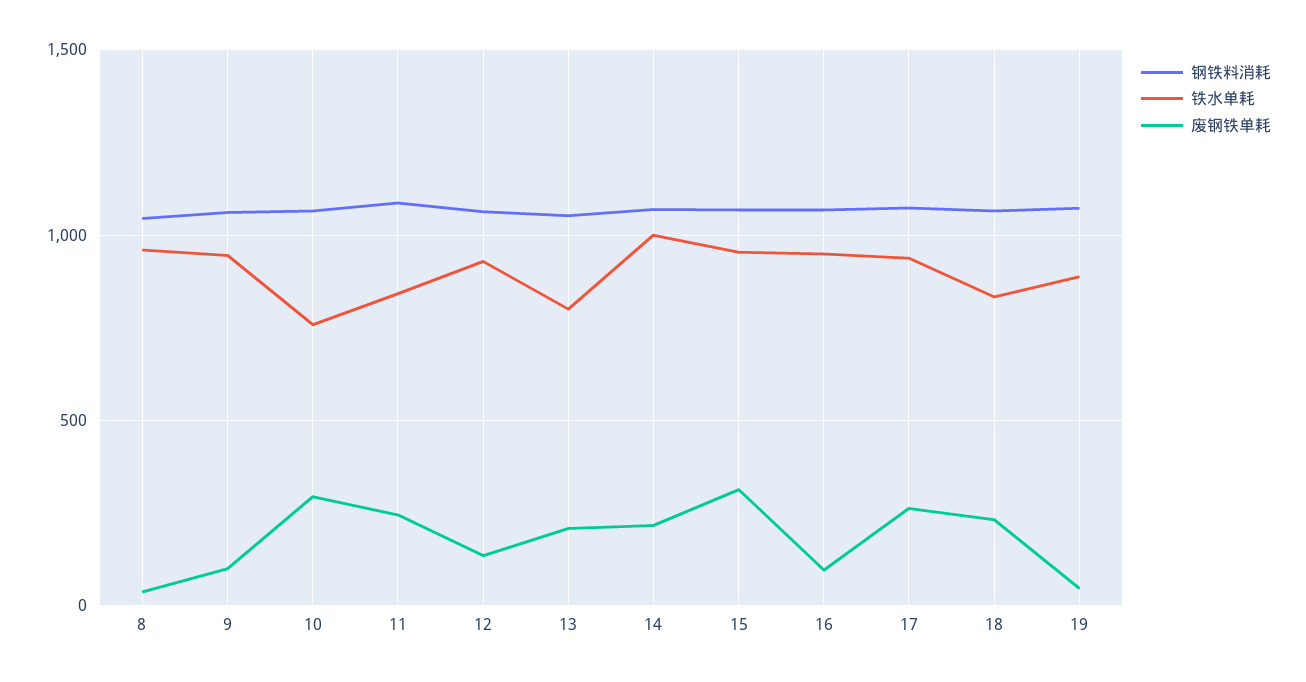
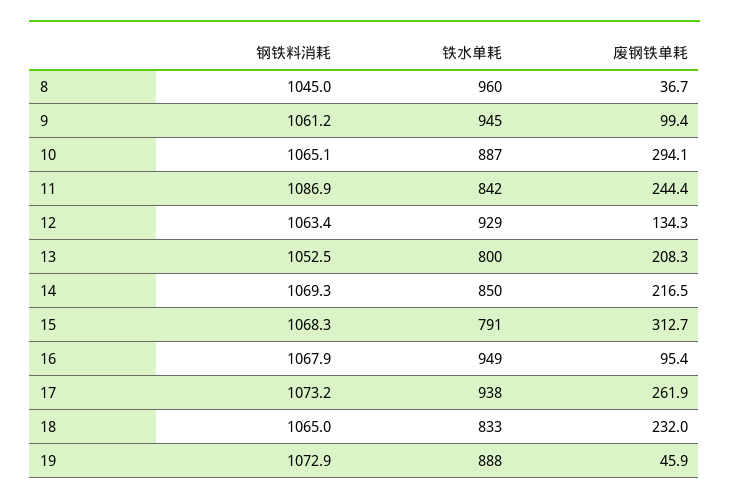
铁水单耗, 10: 750 -> 887
铁水单耗, 14: 1000 -> 850
铁水单耗, 15: 950 -> 791

